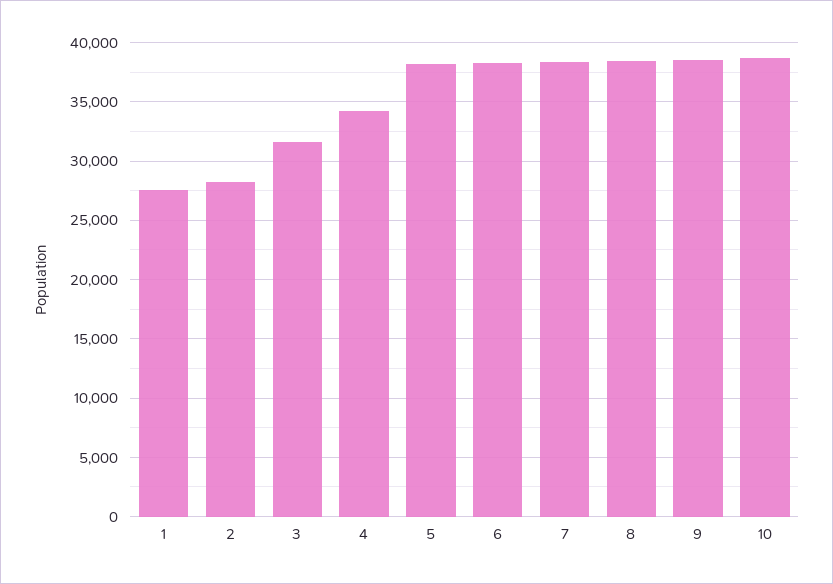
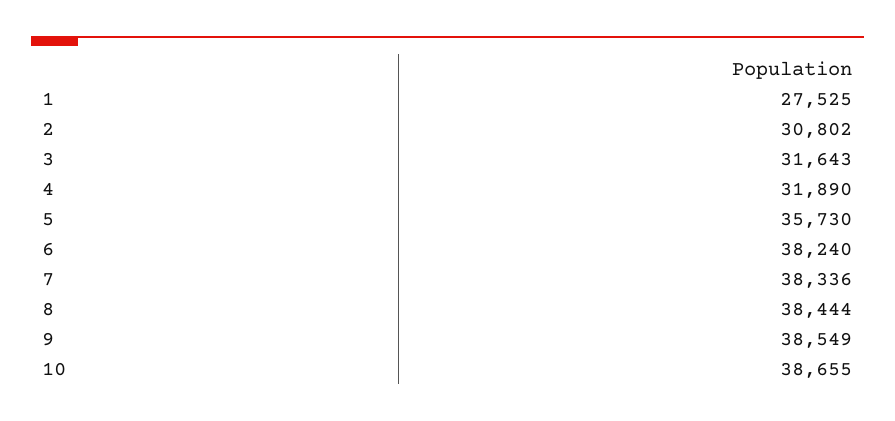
2: 28000 -> 30802
4: 34000 -> 31890
5: 38000 -> 35730

